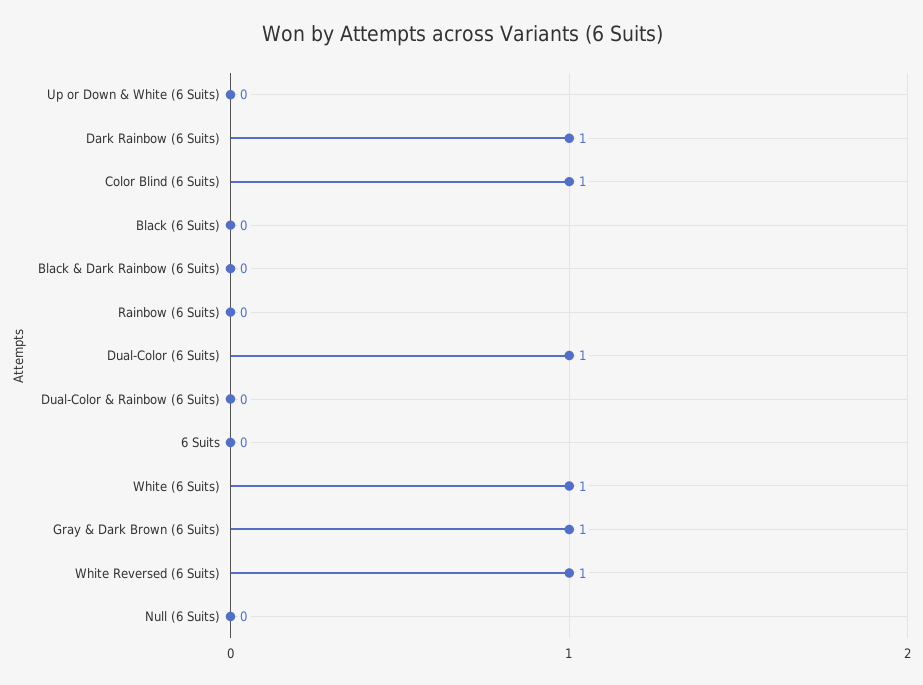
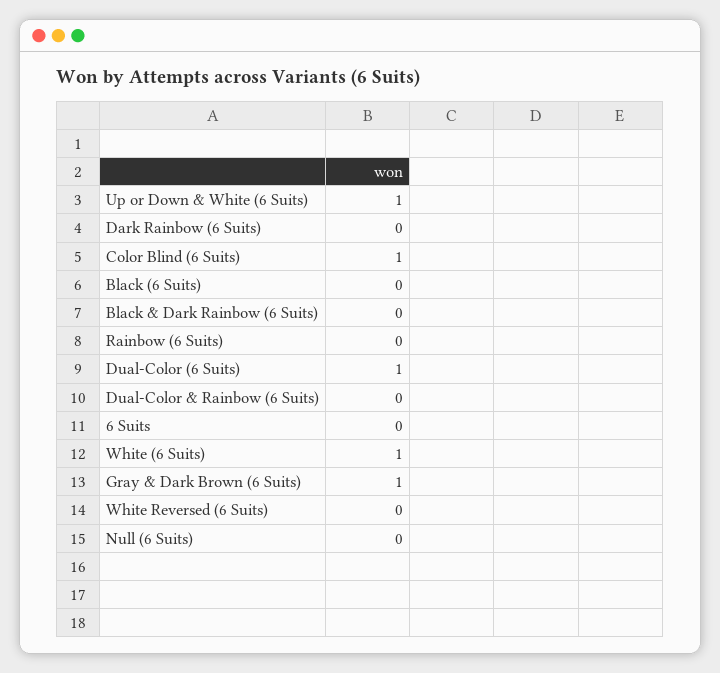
Up or Down & White (6 Suits): 0 -> 1
Dark Rainbow (6 Suits): 1 -> 0
White Reversed (6 Suits): 1 -> 0

